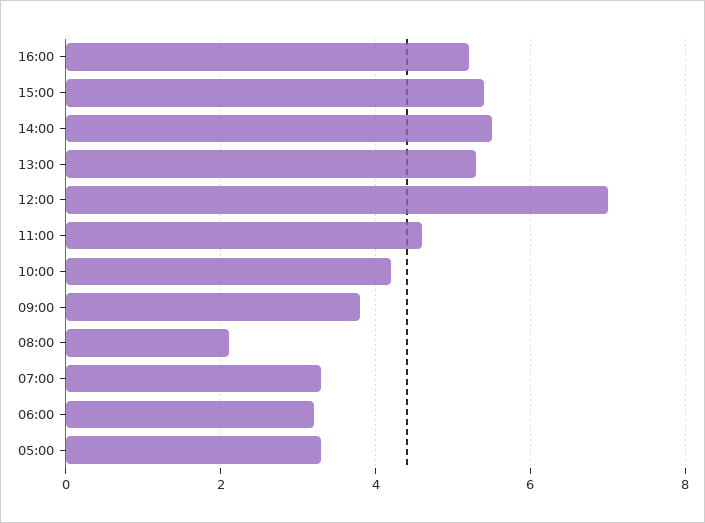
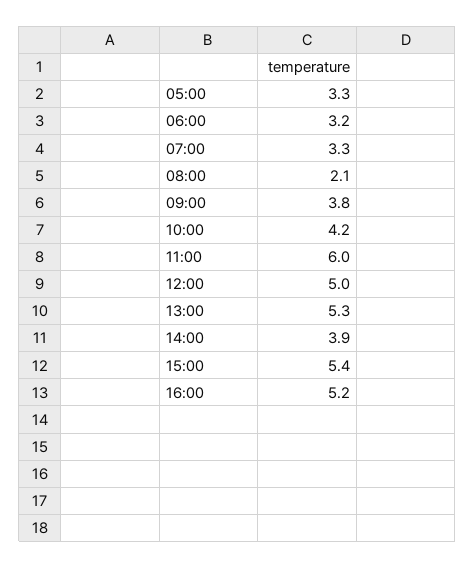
14:00: 5.5 -> 3.9
12:00: 7 -> 5
11:00: 4.5 -> 6

